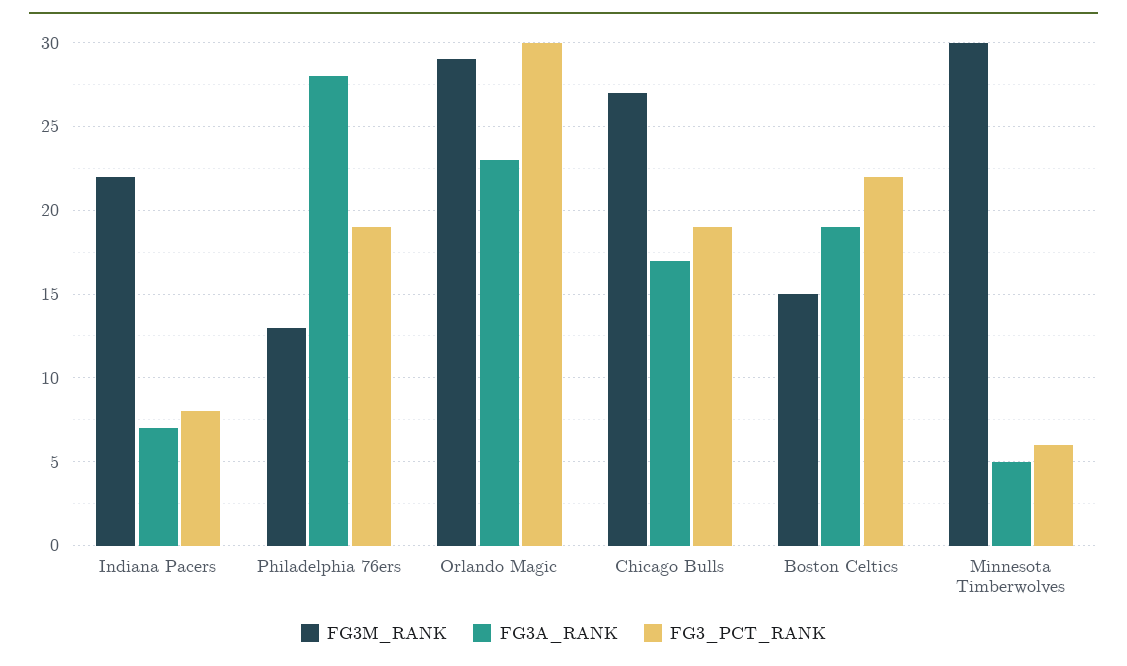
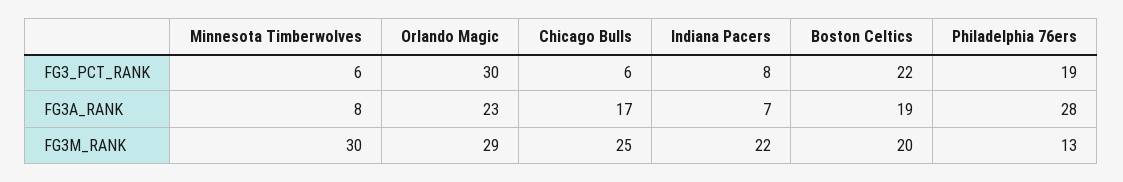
FG3M_RANK, Chicago Bulls: 27 -> 25
FG3_PCT_RANK, Chicago Bulls: 19 -> 6
FG3M_RANK, Boston Celtics: 15 -> 20
FG3A_RANK, Minnesota Timberwolves: 5 -> 8

